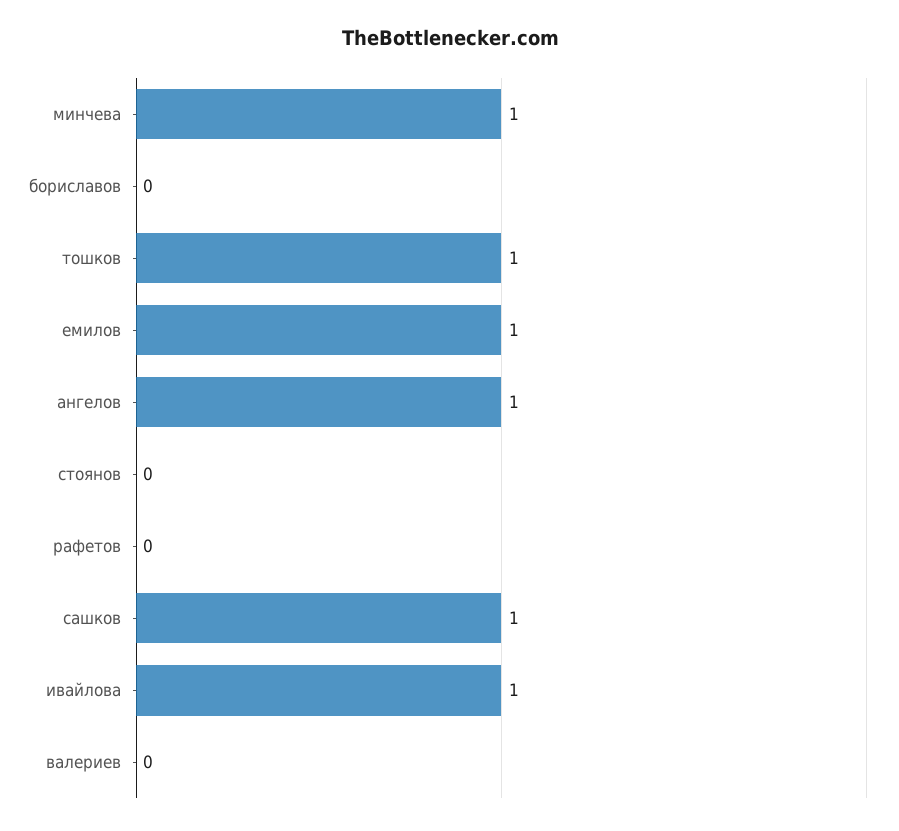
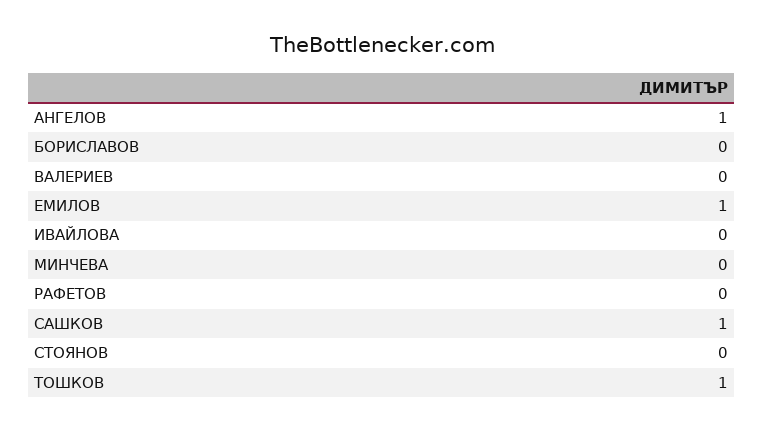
минчева: 1 -> 0
ивайлова: 1 -> 0

